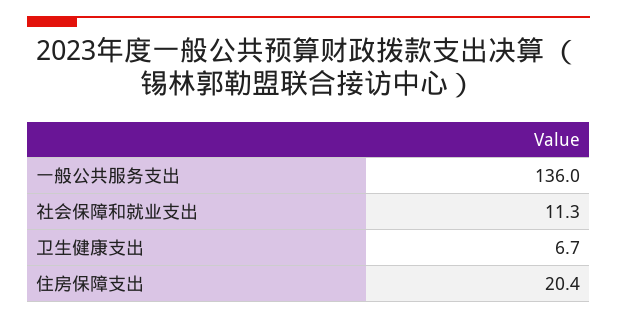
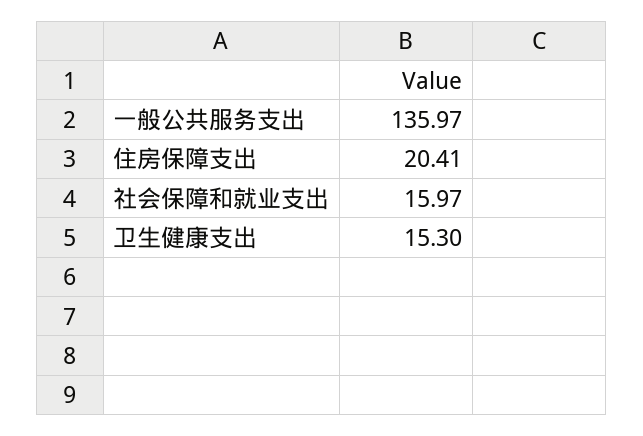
社会保障和就业支出: 11.3 -> 15.97
卫生健康支出: 6.7 -> 15.3

